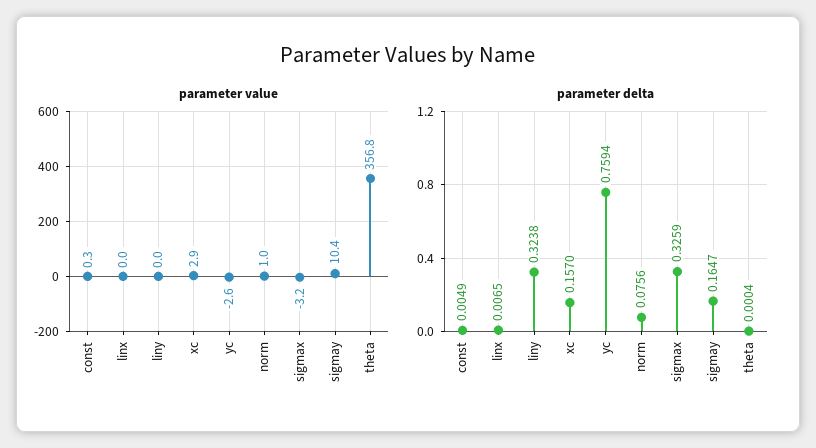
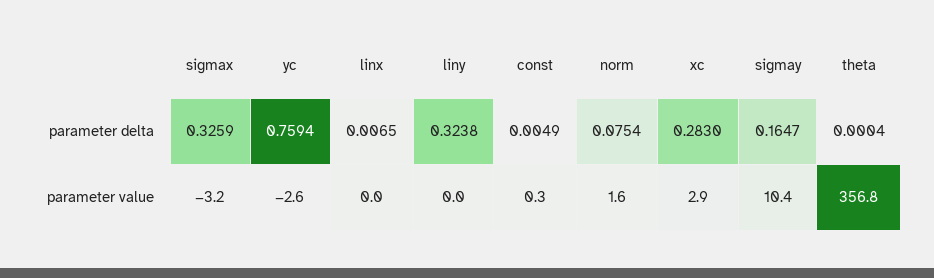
parameter value, norm: 1 -> 1.6
parameter delta, xc: 0.157 -> 0.283
parameter delta, norm: 0.0756 -> 0.0754

